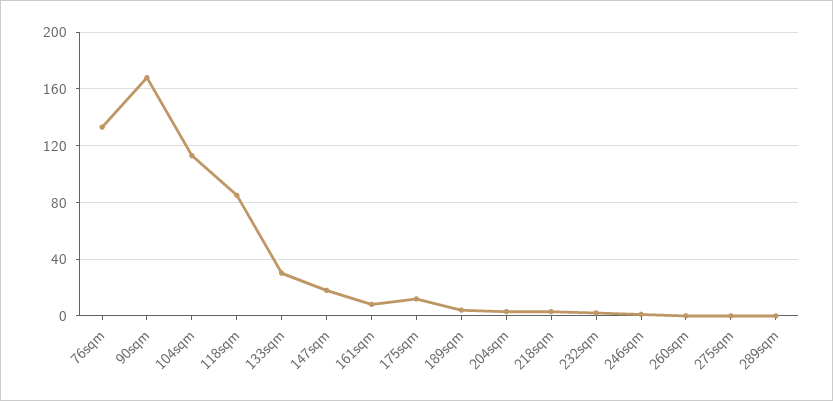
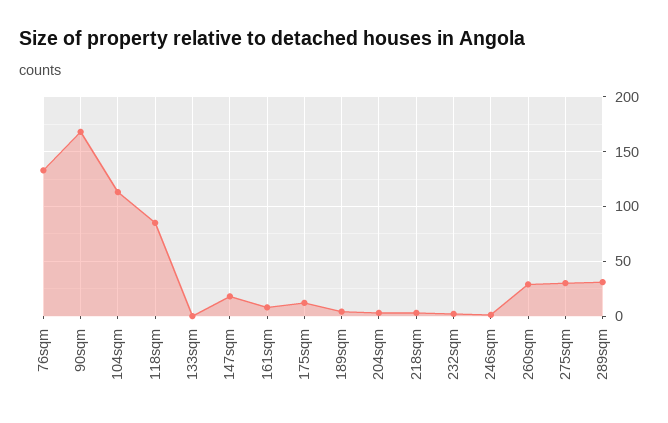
133sqm: 30 -> 0
260sqm: 0 -> 30
275sqm: 0 -> 30
289sqm: 0 -> 30

